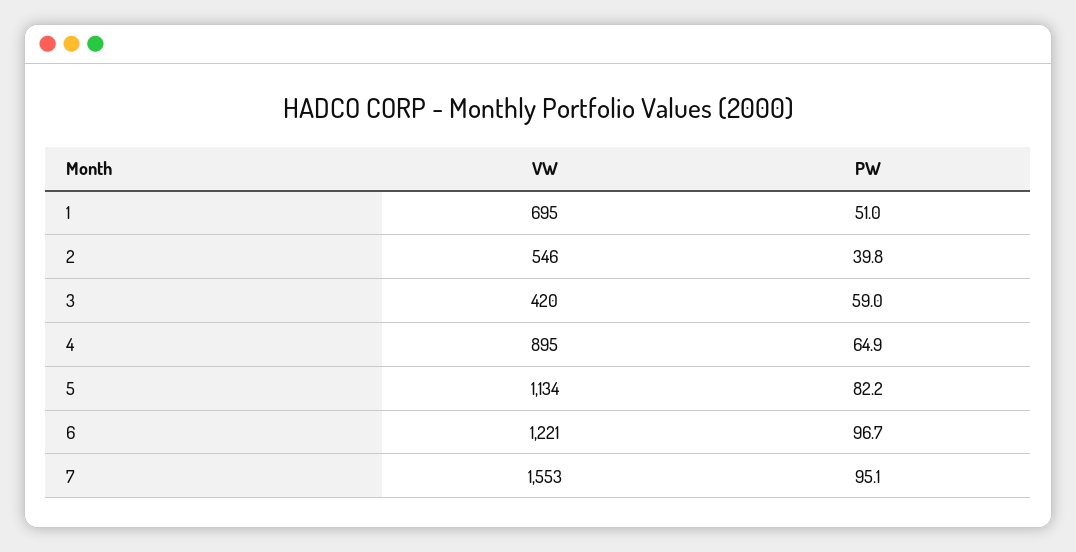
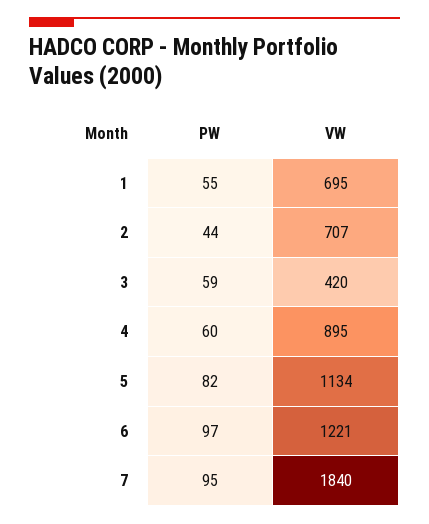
PW, 1: 51 -> 55
VW, 2: 546 -> 707
PW, 2: 39.8 -> 44
PW, 4: 64.9 -> 60
VW, 7: 1553 -> 1840

